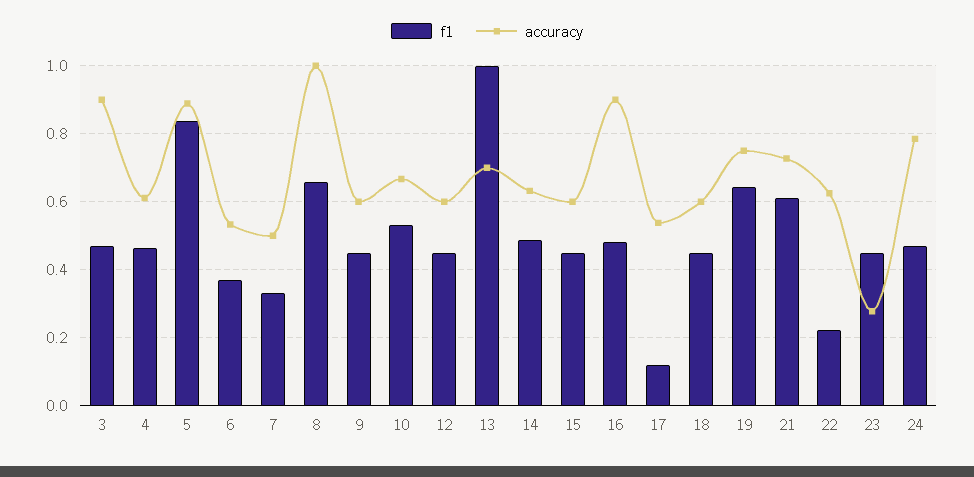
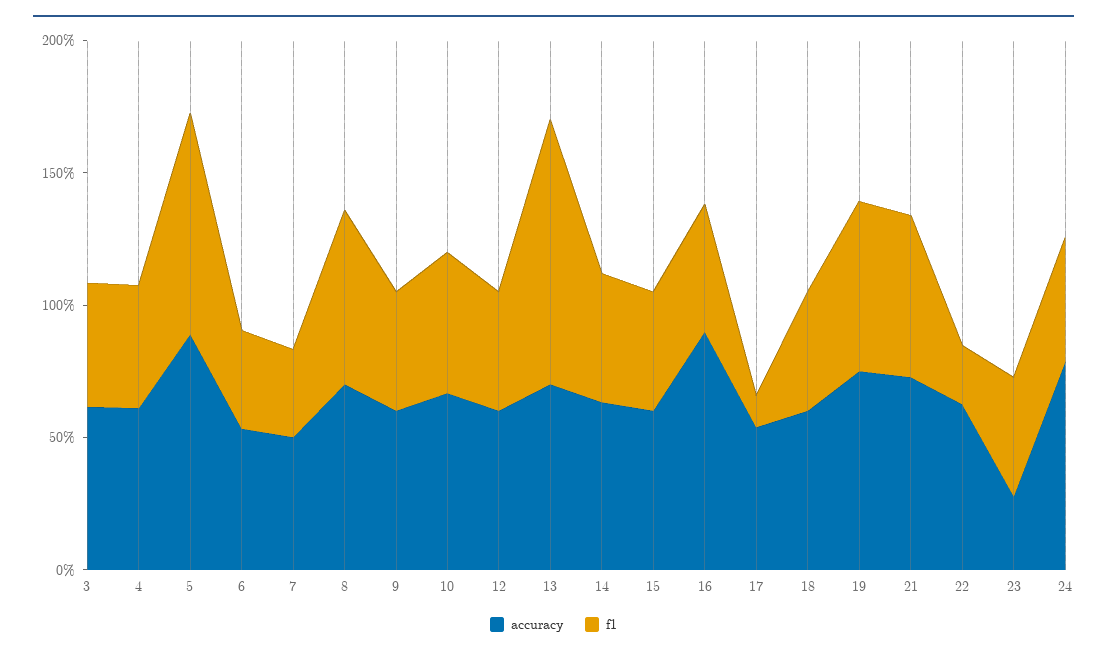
accuracy, 3: 0.9 -> 0.6
accuracy, 8: 1 -> 0.7

